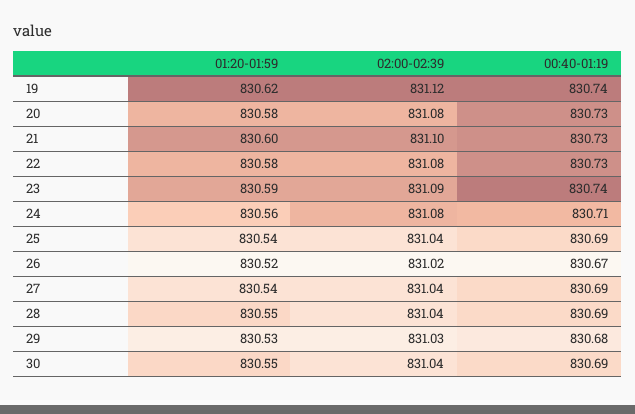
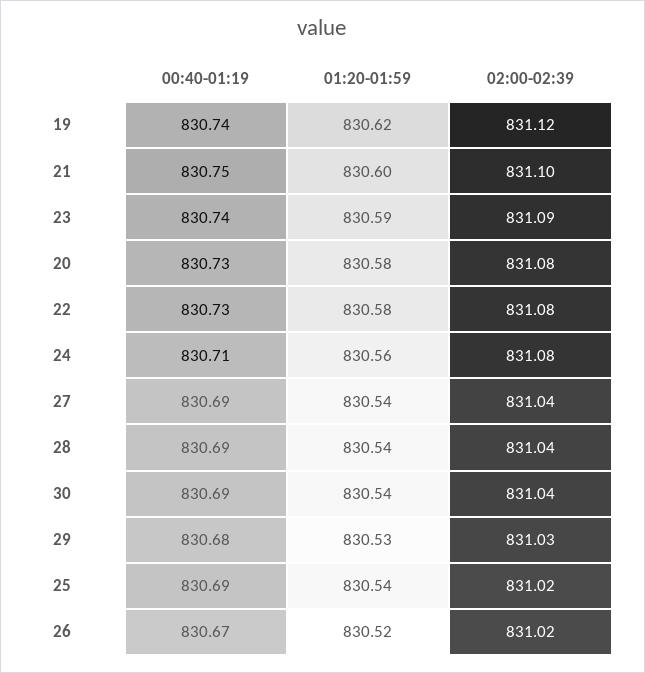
00:40-01:19, 21: 830.73 -> 830.75
02:00-02:39, 25: 831.04 -> 831.02
01:20-01:59, 28: 830.55 -> 830.54
01:20-01:59, 30: 830.55 -> 830.54

